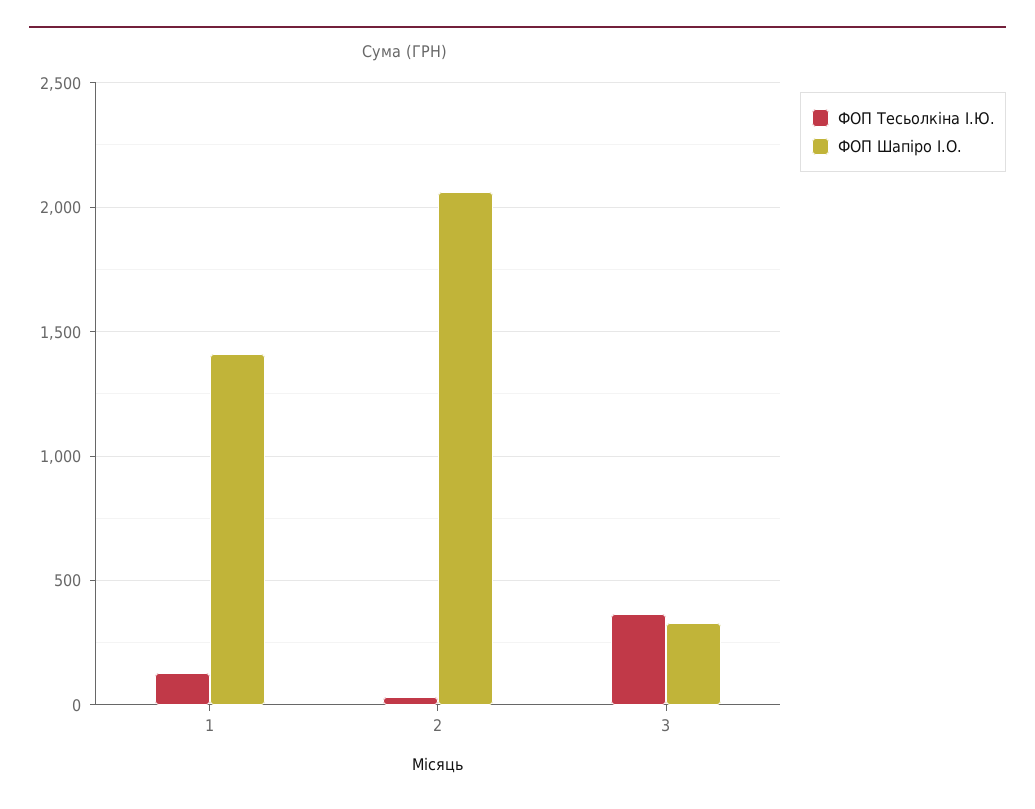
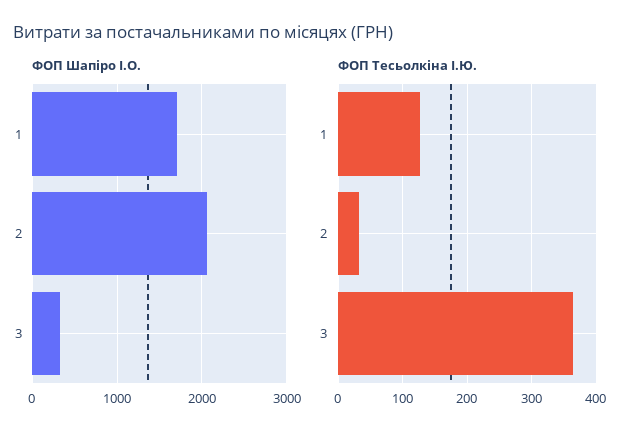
ФОП Шапіро І.О., 1: 1400 -> 1700

